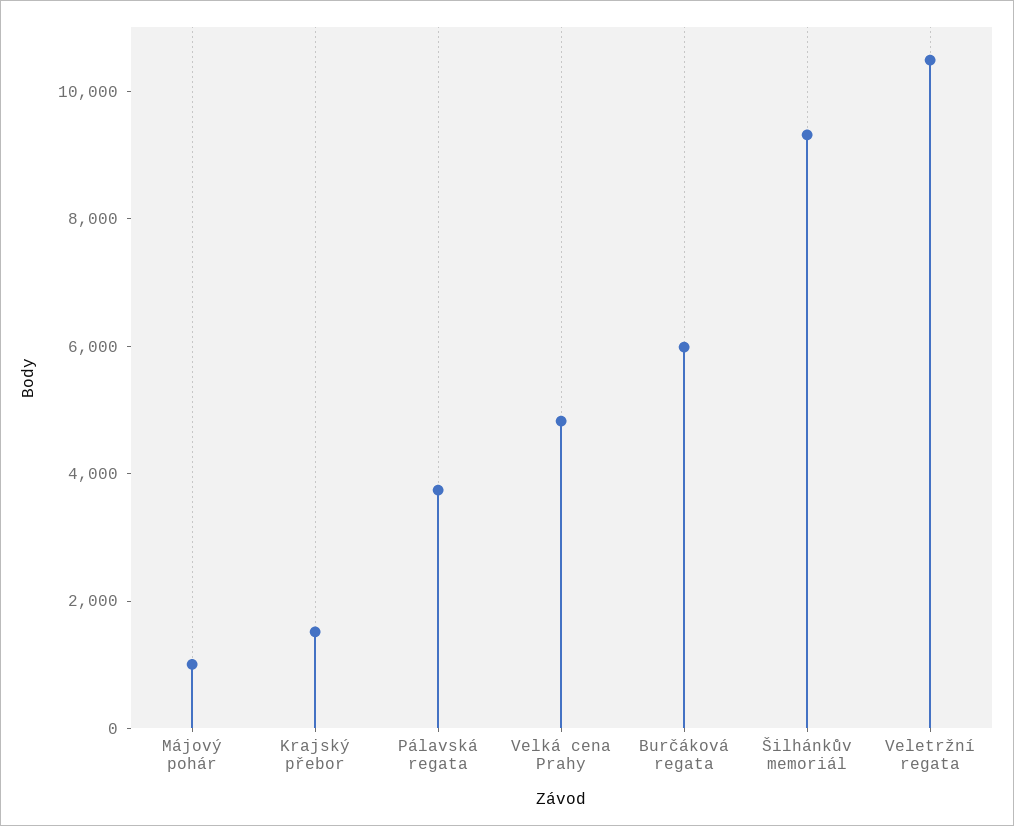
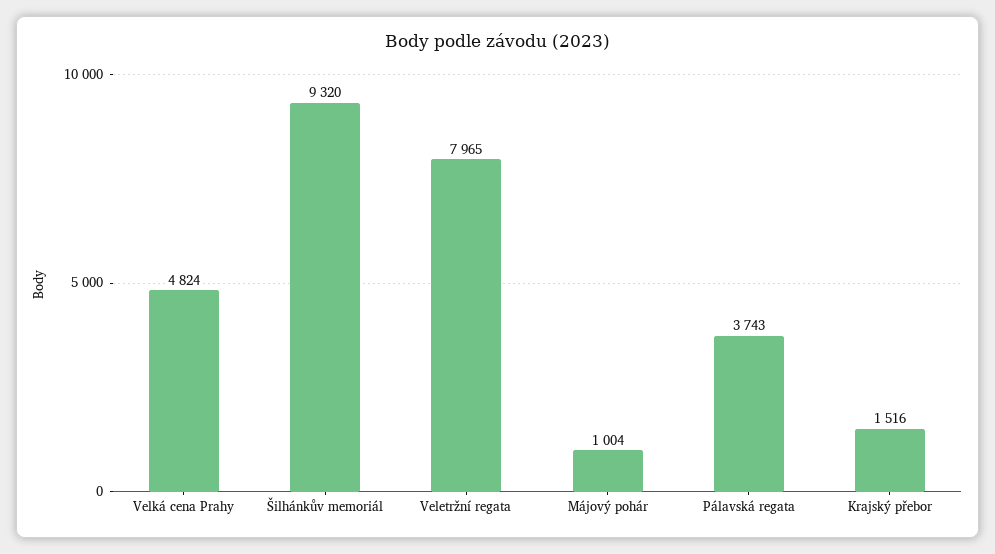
Burčáková regata: 6000 -> none
Veletržní regata: 10500 -> 7965

